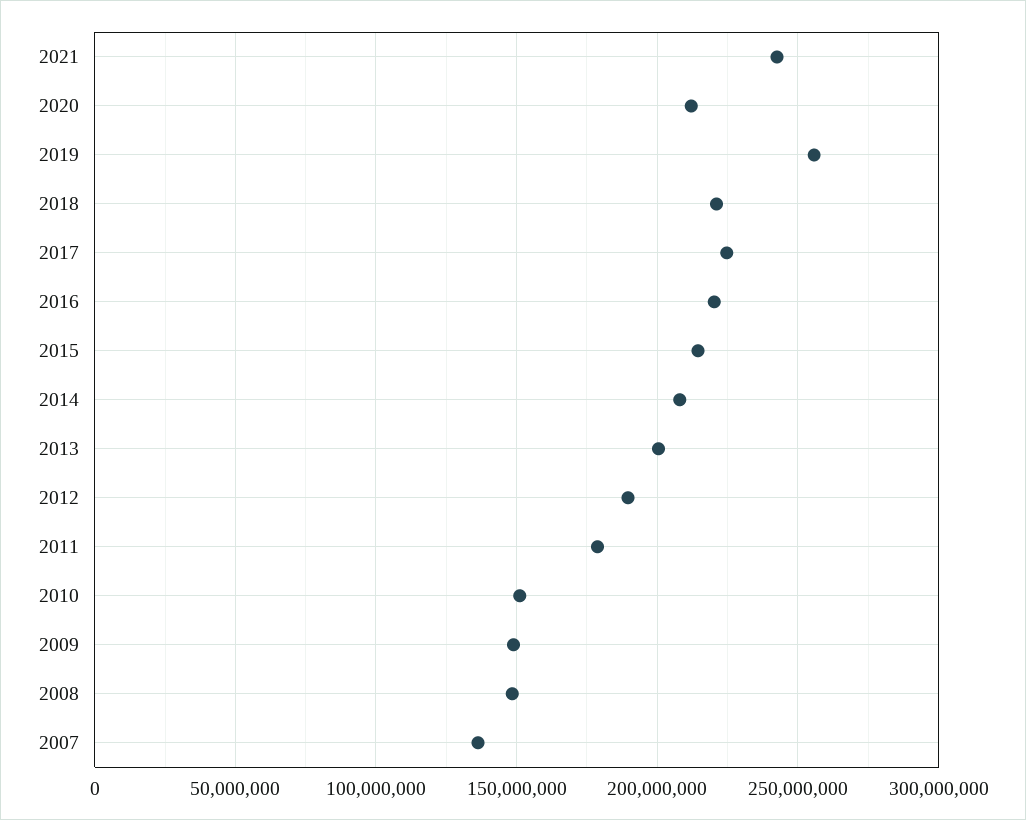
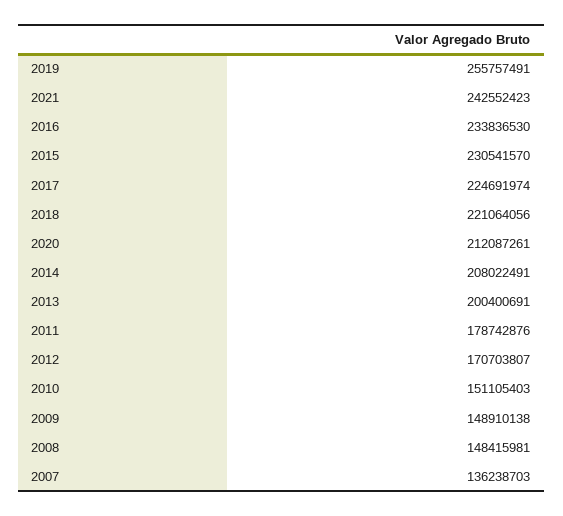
2016: 220000000 -> 233836530
2015: 215000000 -> 230541570
2012: 190000000 -> 170703807

